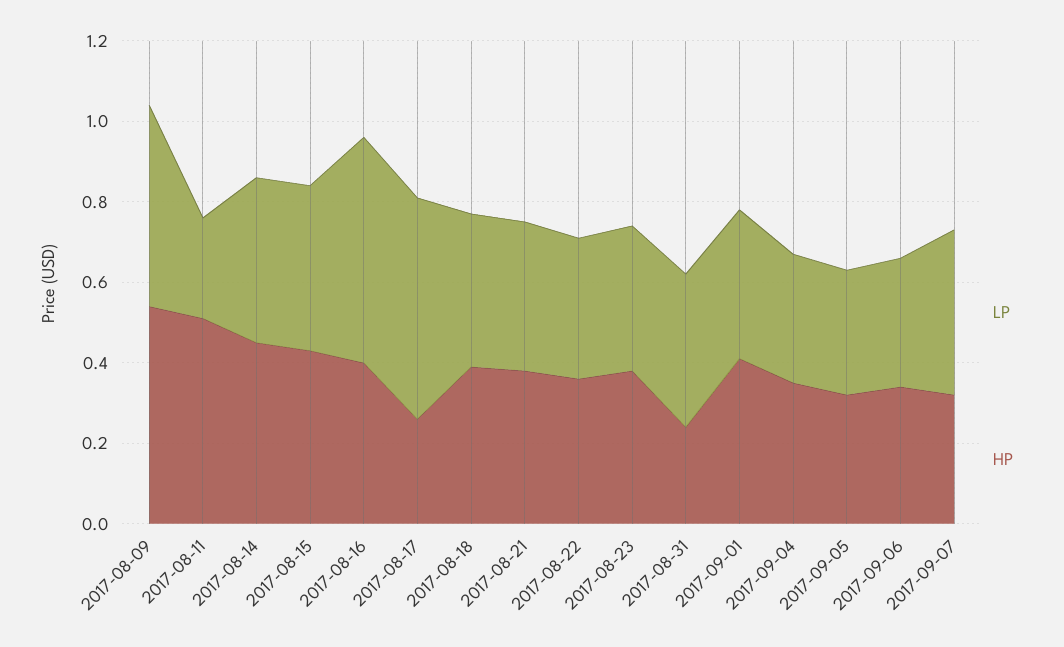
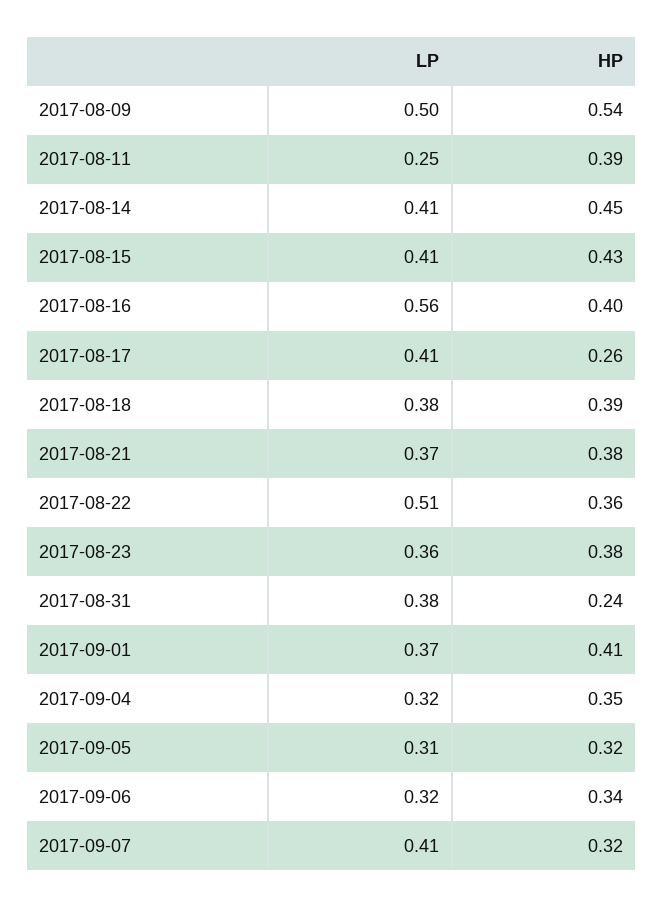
HP, 2017-08-11: 0.5 -> 0.39
LP, 2017-08-17: 0.55 -> 0.41
LP, 2017-08-22: 0.35 -> 0.51

